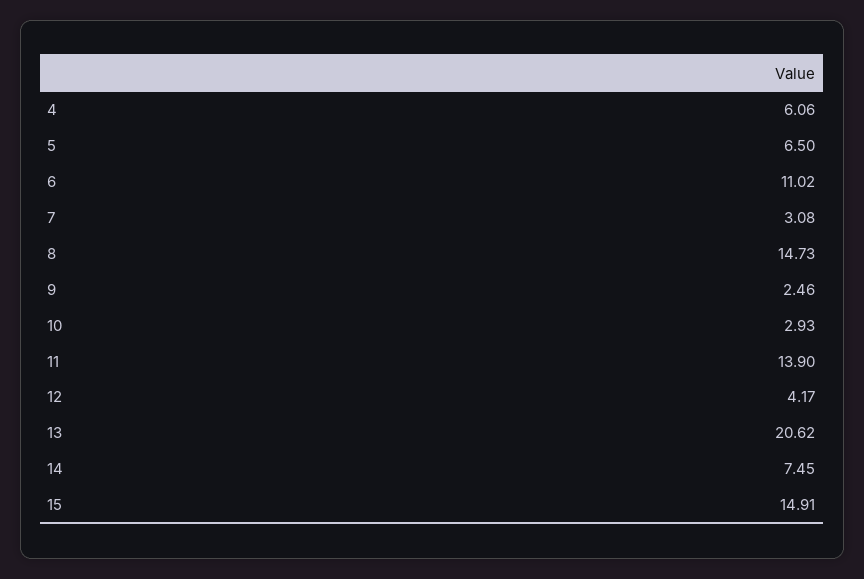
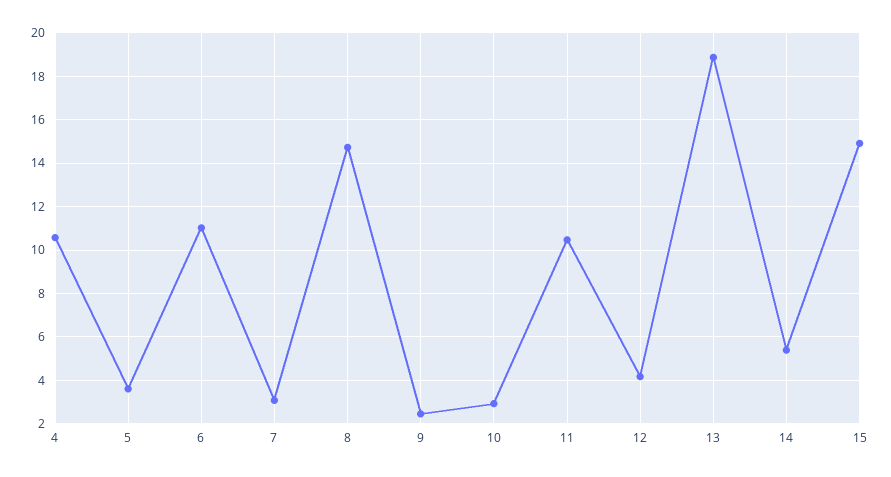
4: 6.06 -> 10.5
5: 6.5 -> 3.5
11: 13.9 -> 10.5
13: 20.62 -> 19
14: 7.45 -> 5.5

